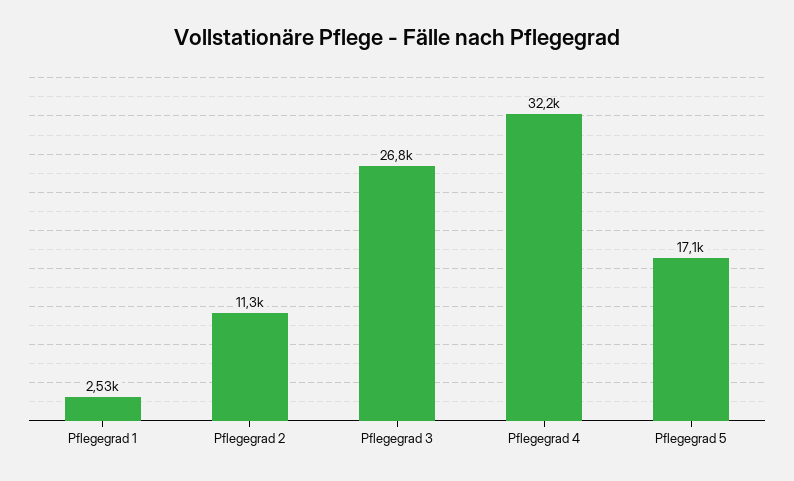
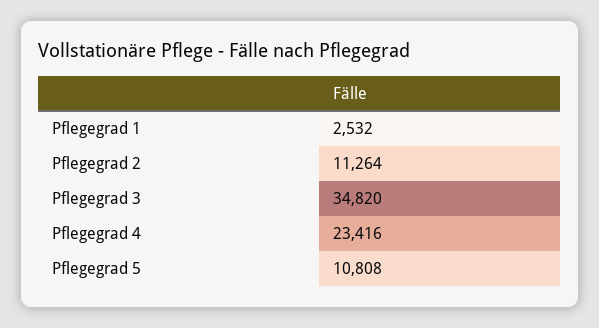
Pflegegrad 3: 26800 -> 34820
Pflegegrad 4: 32200 -> 23416
Pflegegrad 5: 17100 -> 10808

